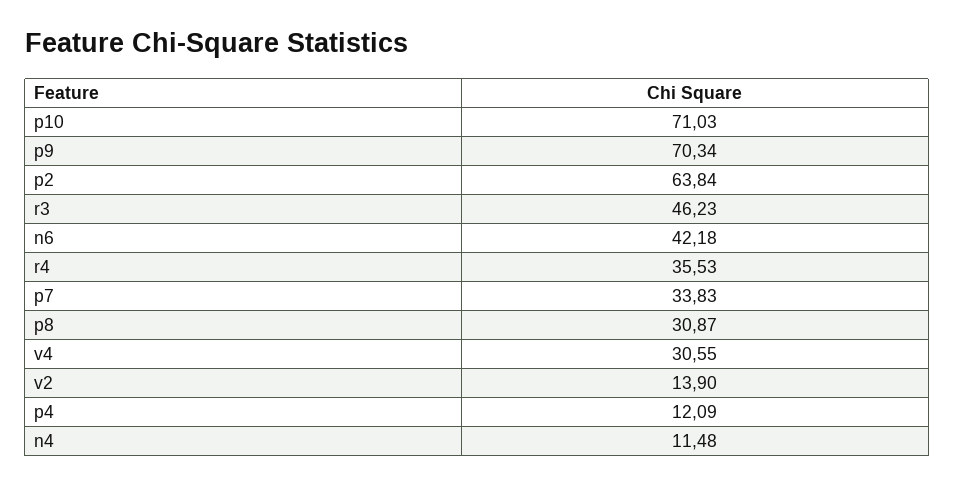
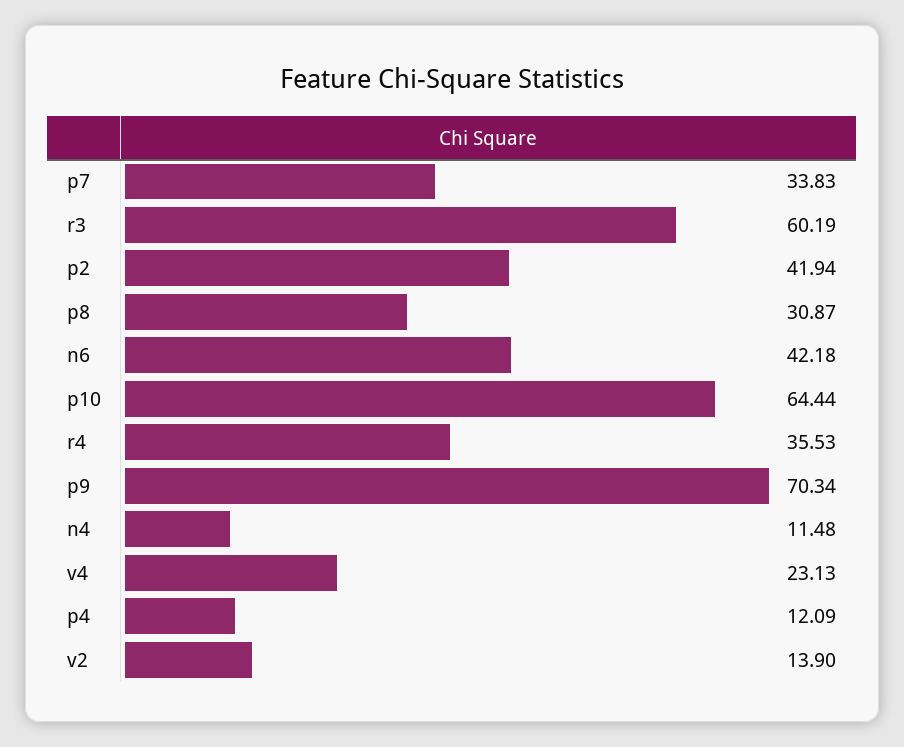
p10: 71.03 -> 64.44
p2: 63.84 -> 41.94
r3: 46.23 -> 60.19
v4: 30.55 -> 23.13

